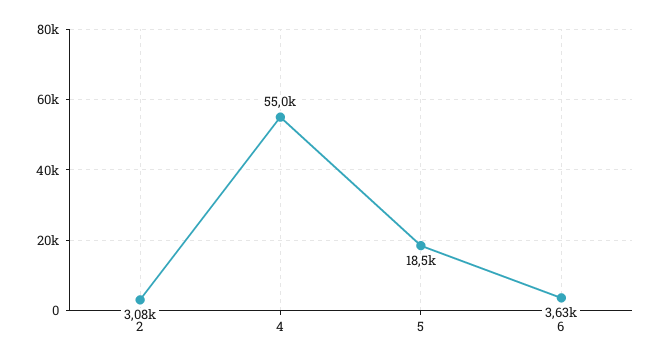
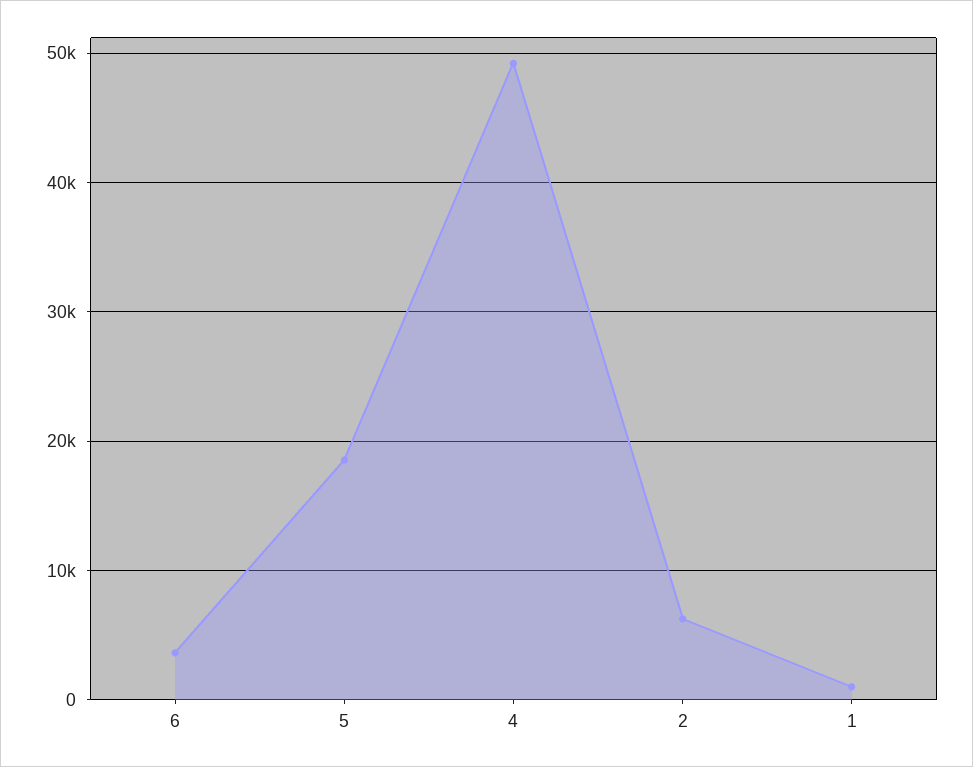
2: 3080 -> 6000
4: 55000 -> 49000
1: none -> 1000

